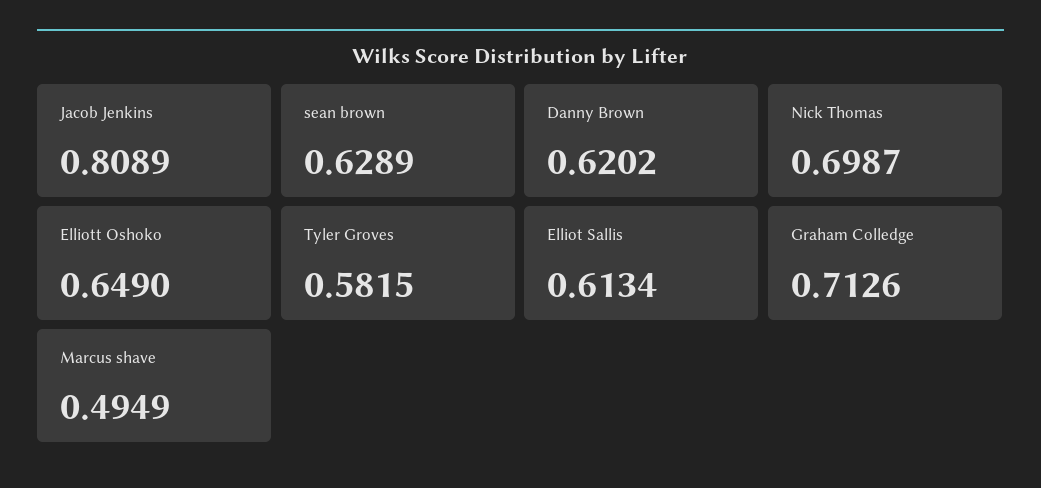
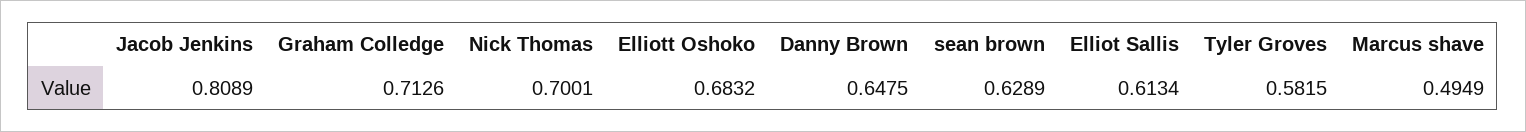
Danny Brown: 0.6202 -> 0.6475
Nick Thomas: 0.6987 -> 0.7001
Elliott Oshoko: 0.649 -> 0.6832

